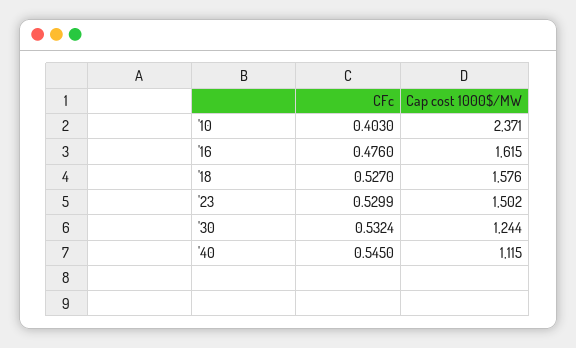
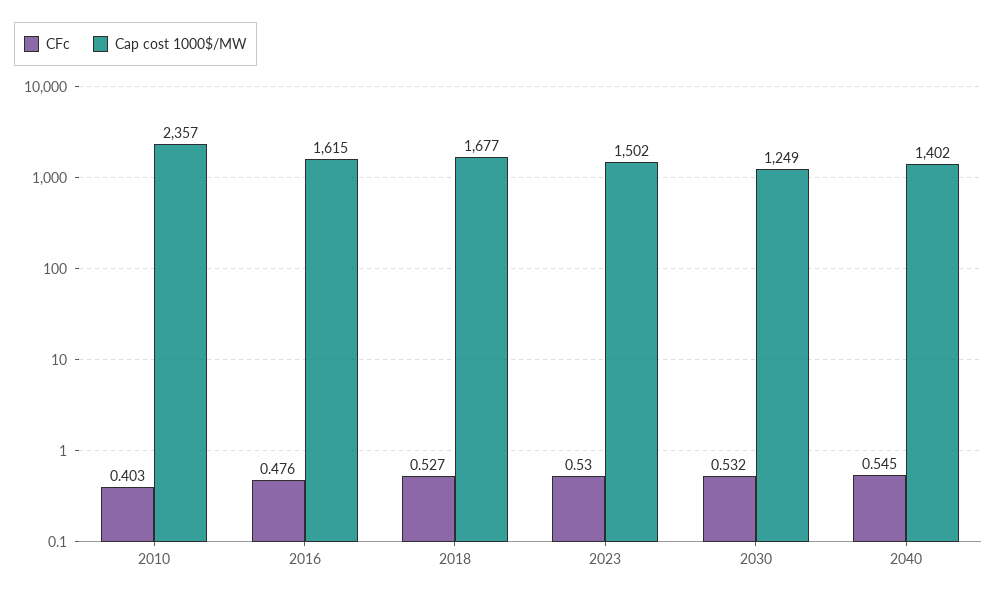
Cap cost 1000$/MW, '10: 2371 -> 2357
Cap cost 1000$/MW, '18: 1576 -> 1677
Cap cost 1000$/MW, '30: 1244 -> 1249
Cap cost 1000$/MW, '40: 1115 -> 1402

